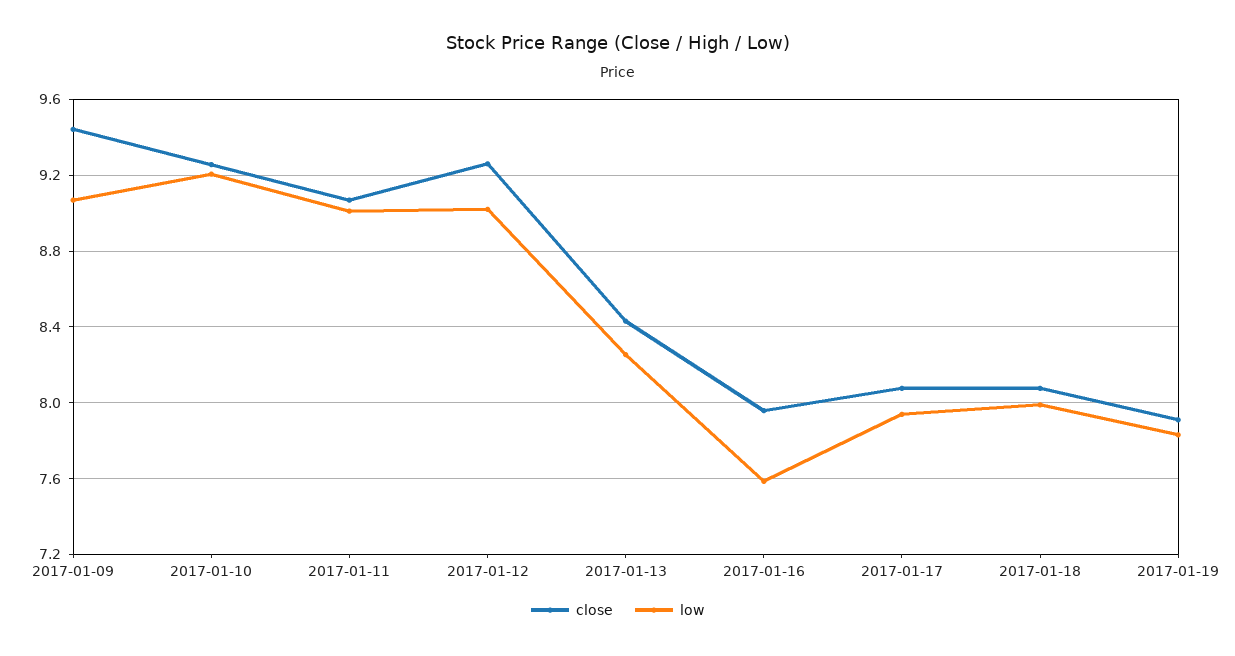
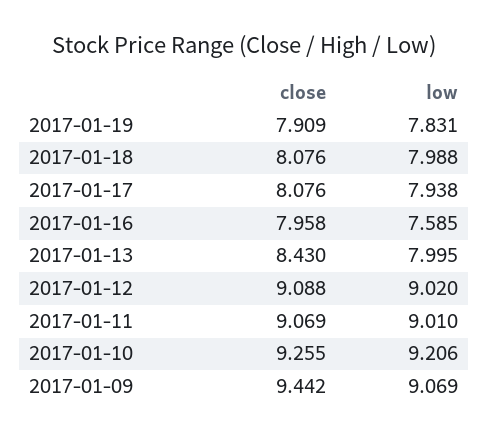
close, 2017-01-12: 9.25 -> 9.088
low, 2017-01-13: 8.25 -> 7.995

